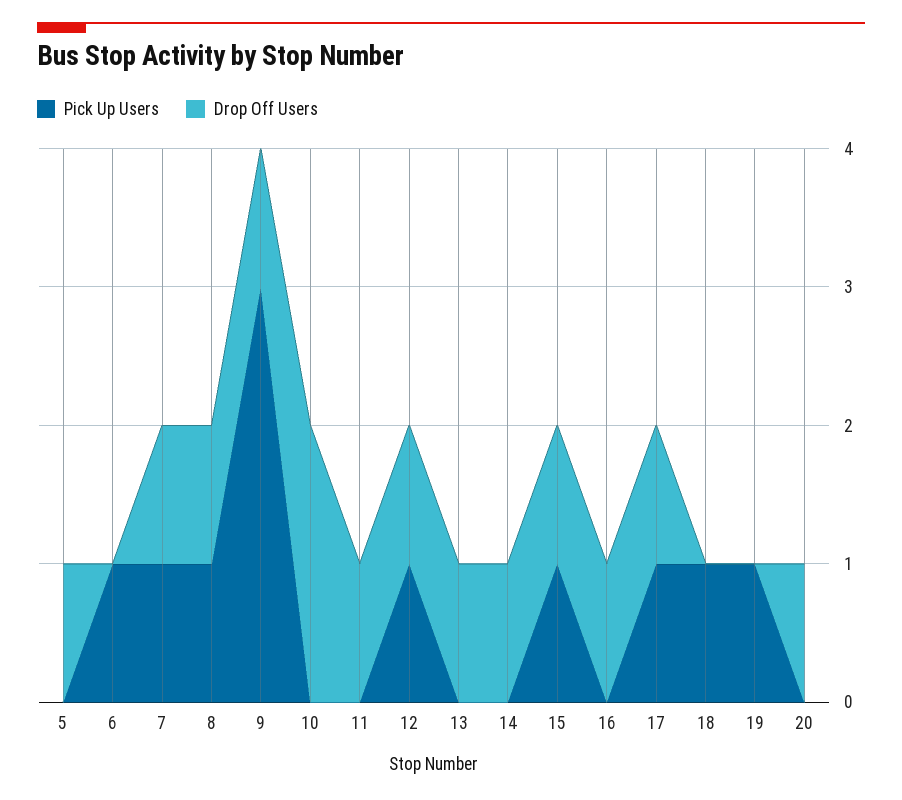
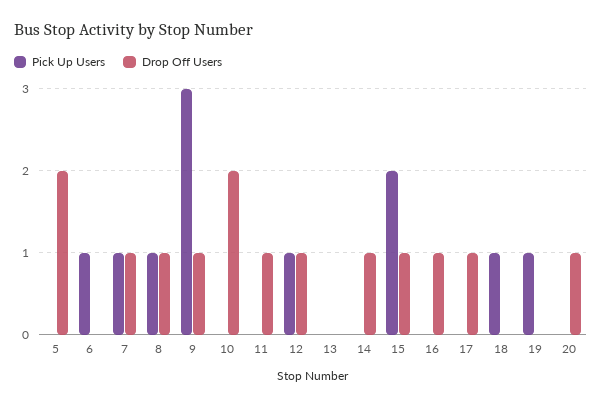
Drop Off Users, 5: 1 -> 2
Drop Off Users, 13: 1 -> 0
Pick Up Users, 15: 1 -> 2
Pick Up Users, 17: 1 -> 0

